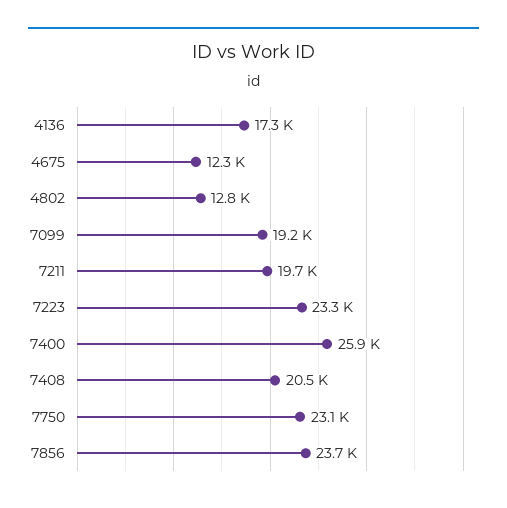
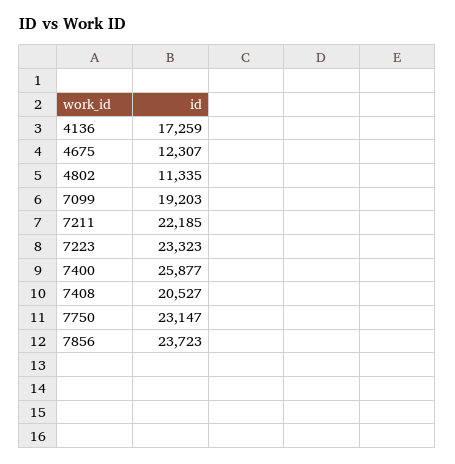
4802: 12800 -> 11335
7211: 19700 -> 22185

